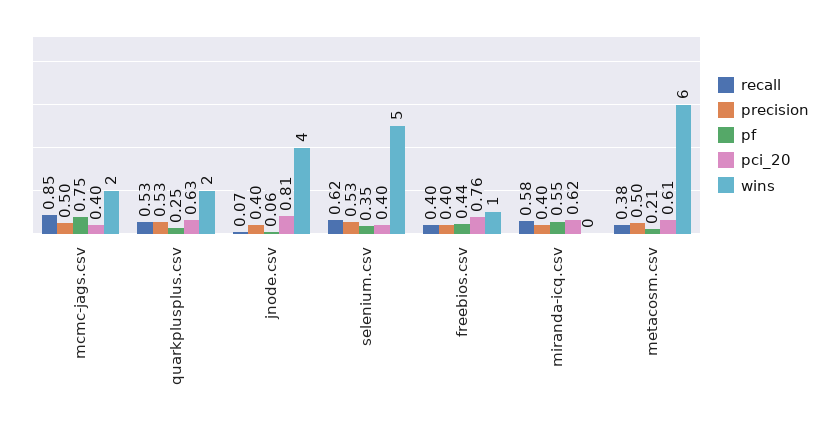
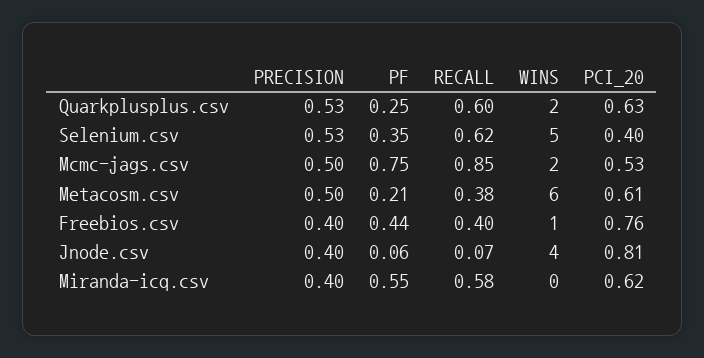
pci_20, mcmc-jags.csv: 0.4 -> 0.53
recall, quarkplusplus.csv: 0.53 -> 0.6

